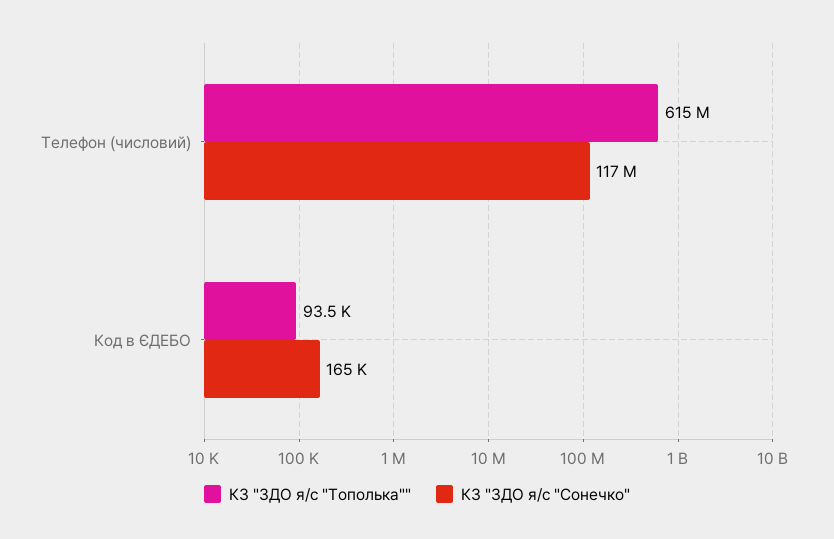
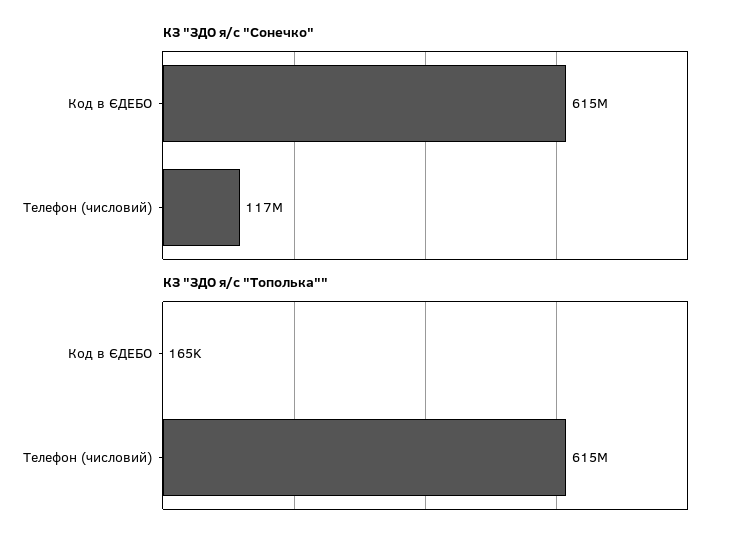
КЗ "ЗДО я/с "Тополька"", Код в ЄДЕБО: 93500 -> 165000
КЗ "ЗДО я/с "Сонечко", Код в ЄДЕБО: 165000 -> 615000000

